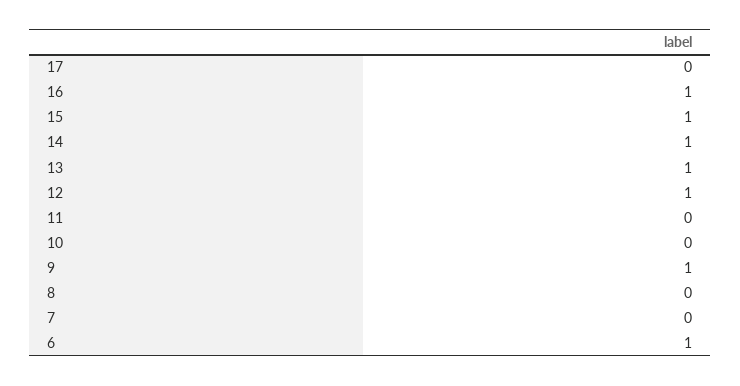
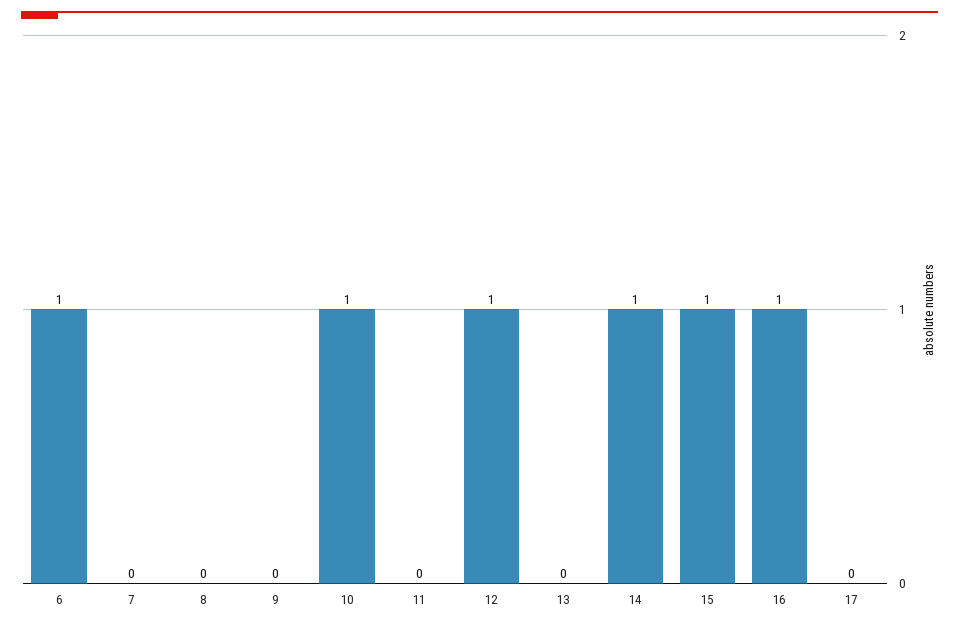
13: 1 -> 0
10: 0 -> 1
9: 1 -> 0

